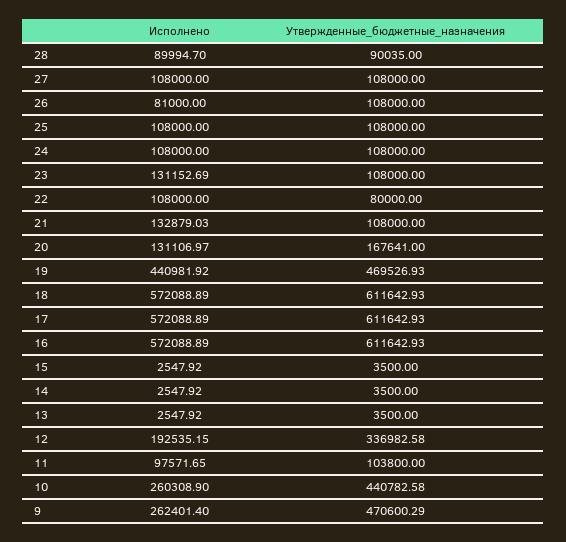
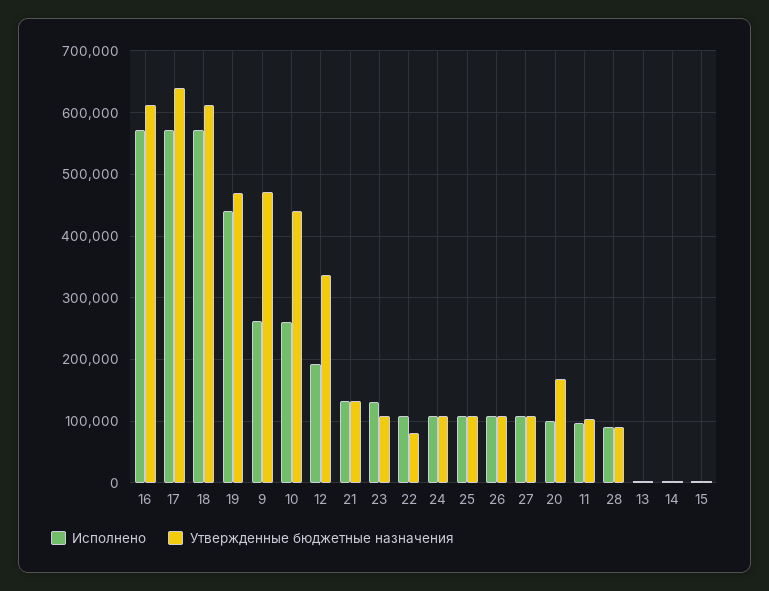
Исполнено, 26: 81000 -> 110000
Утвержденные_бюджетные_назначения, 21: 108000 -> 130000
Исполнено, 20: 131106.97 -> 100000
Утвержденные_бюджетные_назначения, 17: 611642.93 -> 640000

